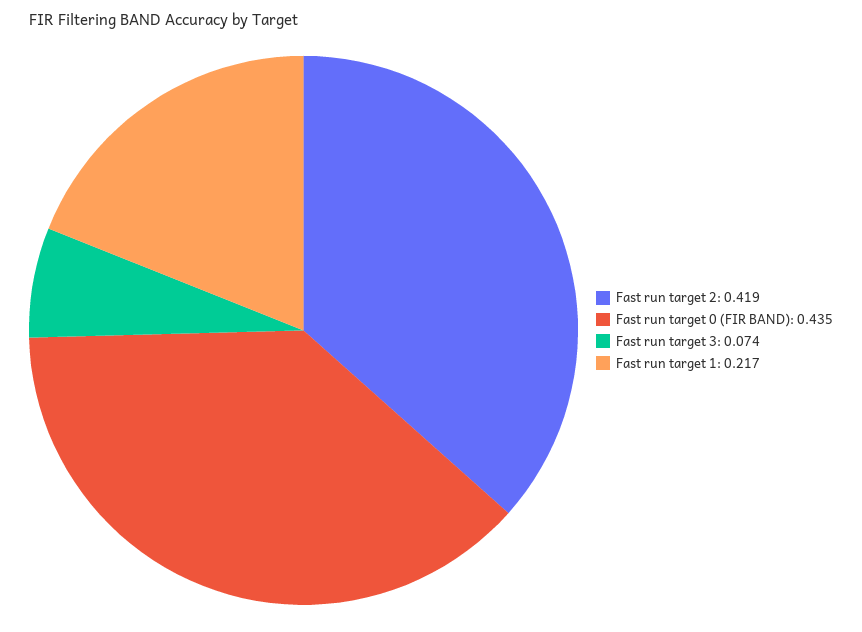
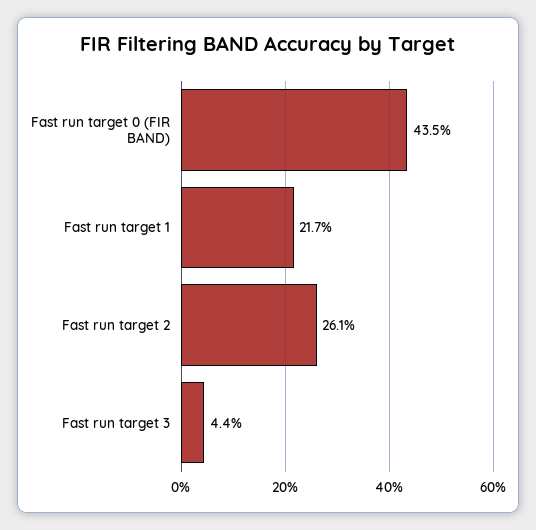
Fast run target 2: 0.419 -> 0.261
Fast run target 3: 0.074 -> 0.044

